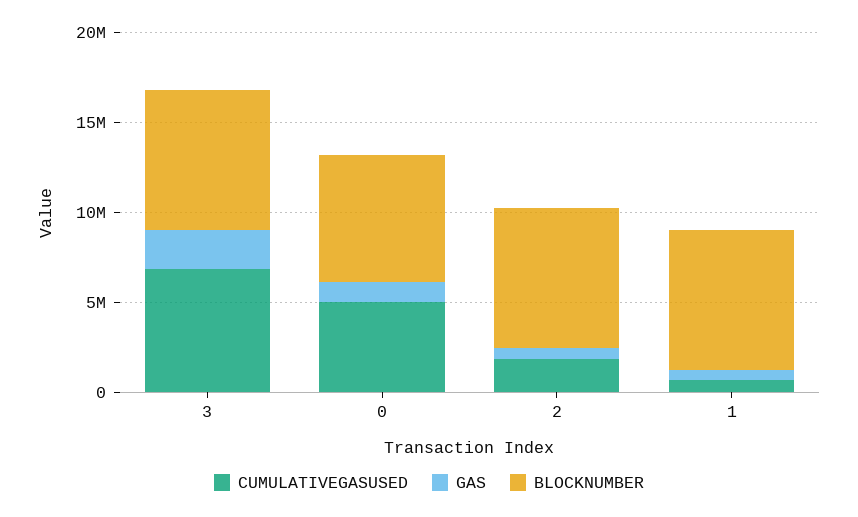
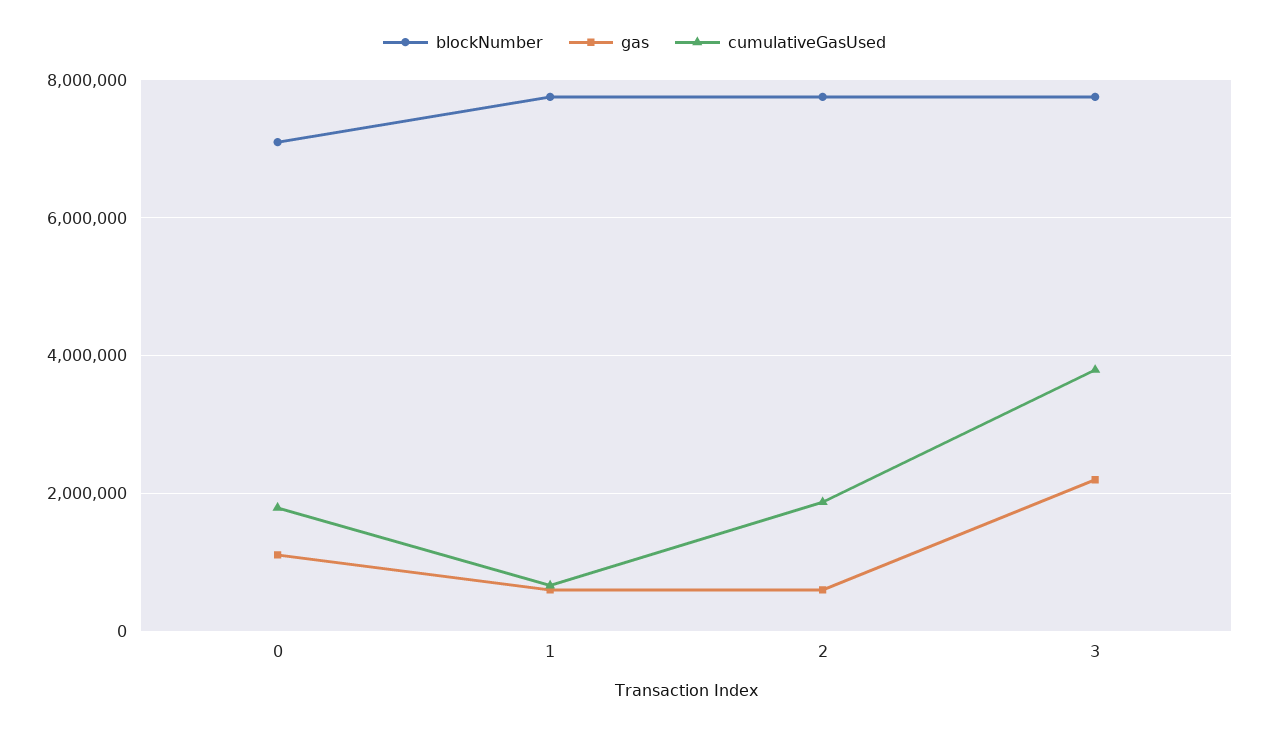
CUMULATIVEGASUSED, 3: 7000000 -> 3800000
CUMULATIVEGASUSED, 0: 5000000 -> 1800000

